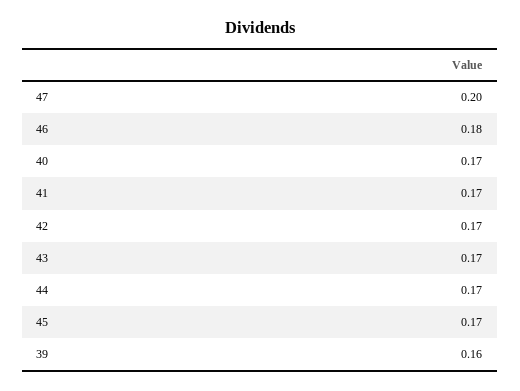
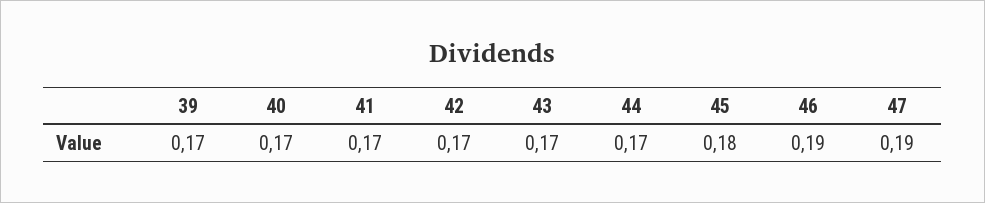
47: 0.2 -> 0.19
46: 0.18 -> 0.19
45: 0.17 -> 0.18
39: 0.16 -> 0.17

